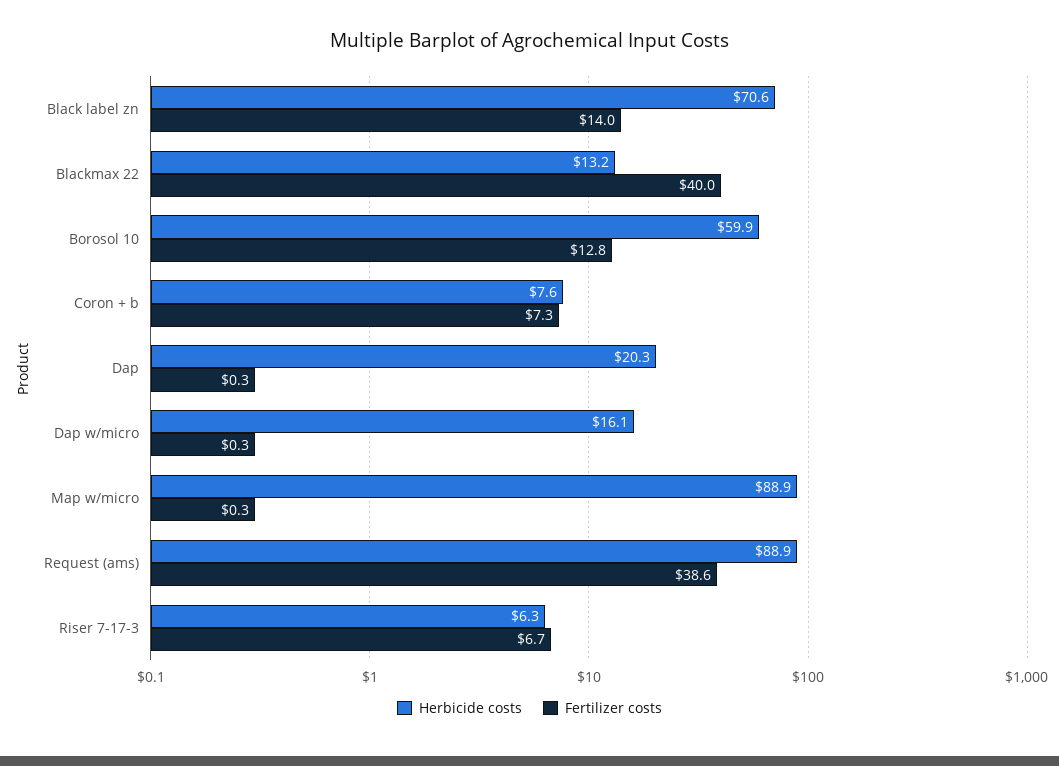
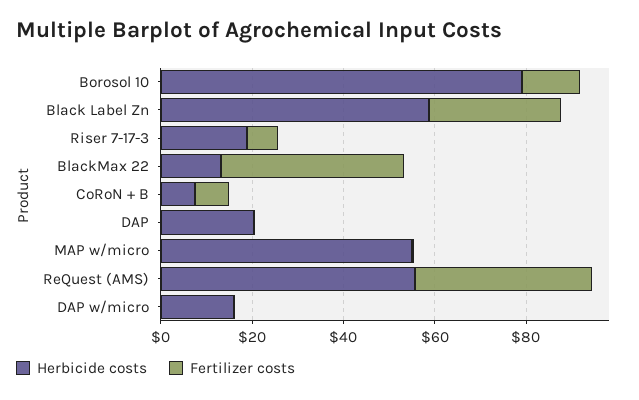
Herbicide costs, Black label zn: 70.6 -> 60
Fertilizer costs, Black label zn: 14 -> 30
Herbicide costs, Borosol 10: 59.9 -> 80
Herbicide costs, Map w/micro: 88.9 -> 55
Herbicide costs, Request (ams): 88.9 -> 55
Herbicide costs, Riser 7-17-3: 6.3 -> 20

